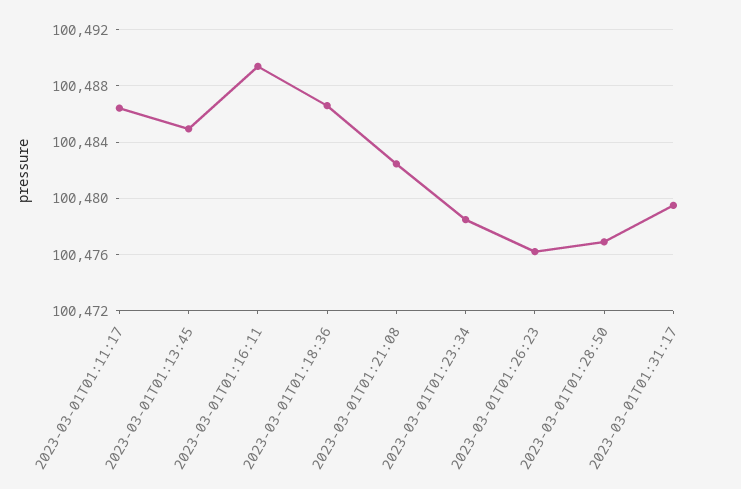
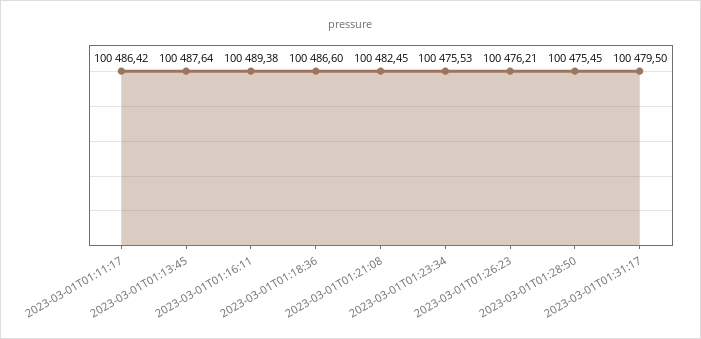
2023-03-01T01:13:45: 100485 -> 100487.64
2023-03-01T01:23:34: 100478.5 -> 100475.53
2023-03-01T01:28:50: 100477 -> 100475.45

